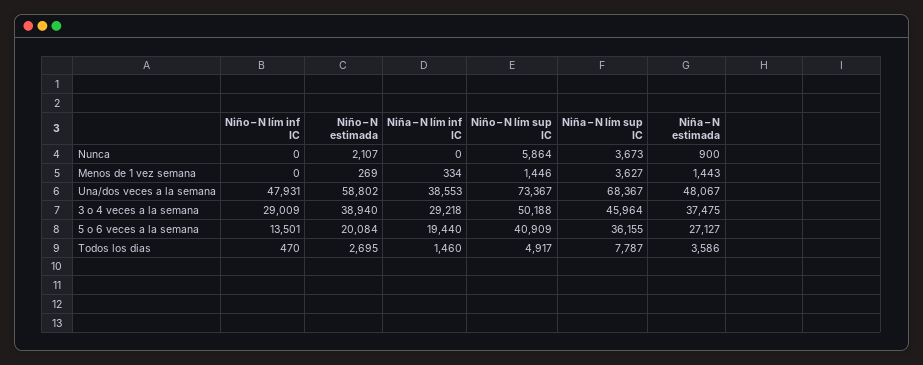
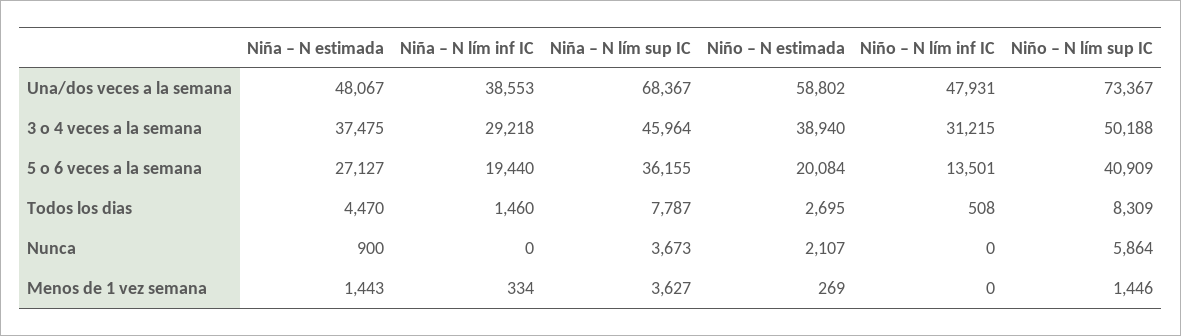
Niño – N lím inf IC, 3 o 4 veces a la semana: 29009 -> 31215
Niño – N lím inf IC, Todos los dias: 470 -> 508
Niño – N lím sup IC, Todos los dias: 4917 -> 8309
Niña – N estimada, Todos los dias: 3586 -> 4470

